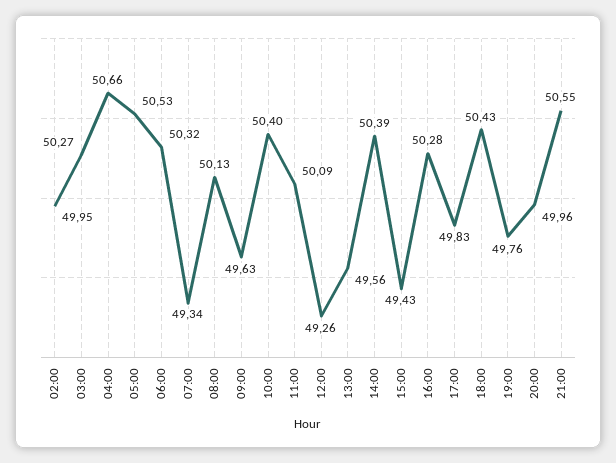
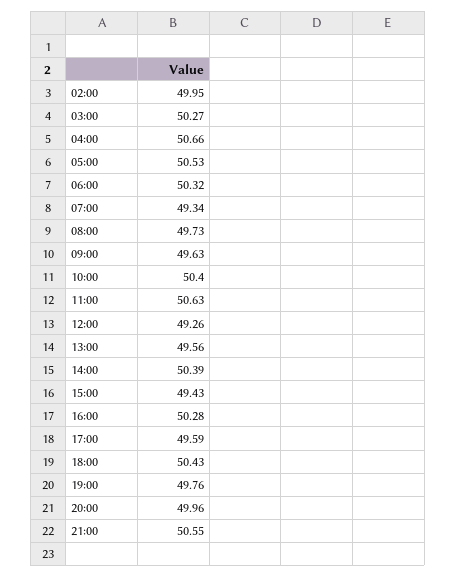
08:00: 50.13 -> 49.73
11:00: 50.09 -> 50.63
17:00: 49.83 -> 49.59

